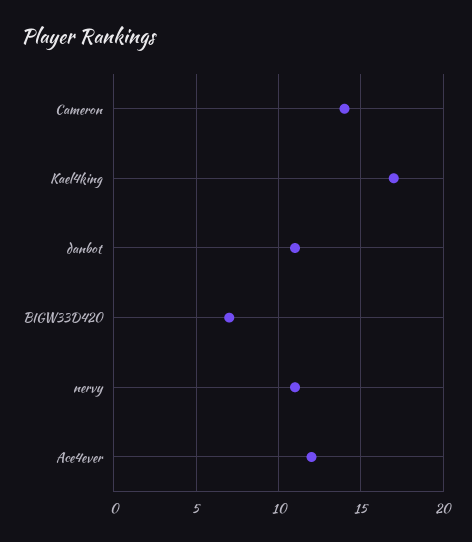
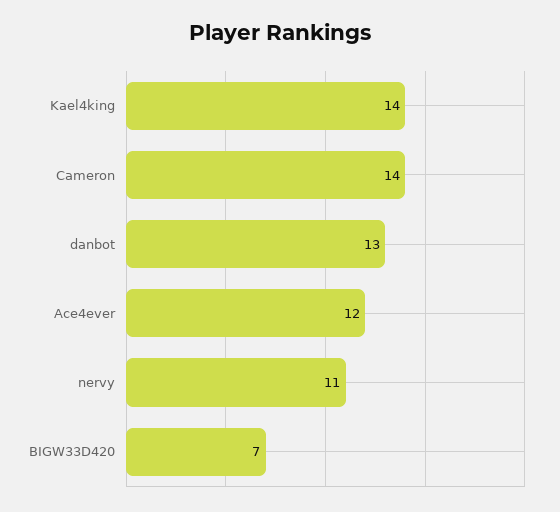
Kael4king: 17 -> 14
danbot: 11 -> 13

